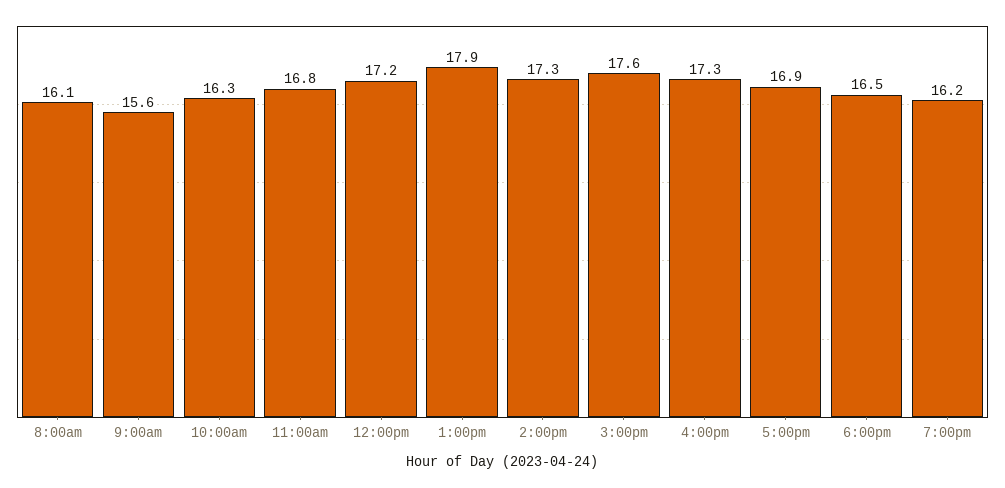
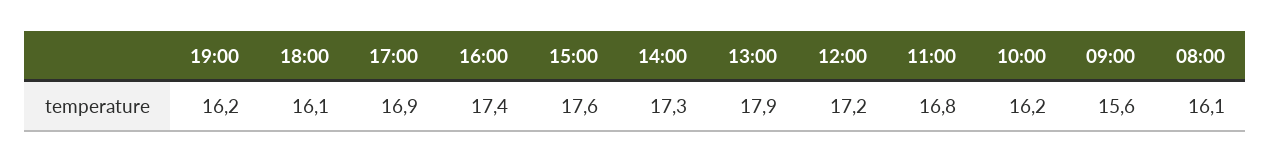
10:00am: 16.3 -> 16.2
4:00pm: 17.3 -> 17.4
6:00pm: 16.5 -> 16.1

